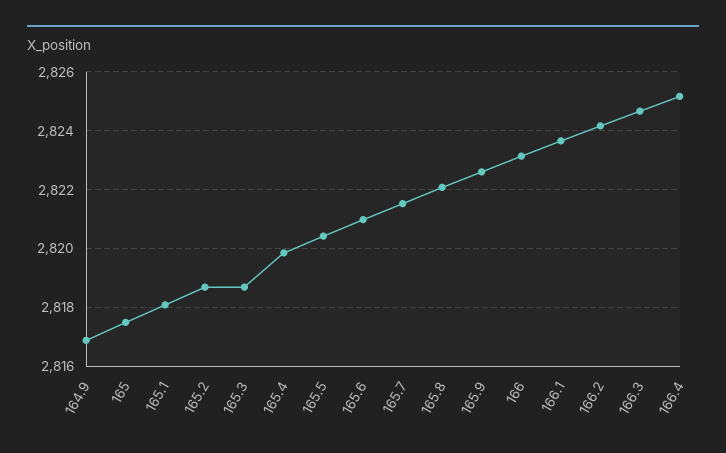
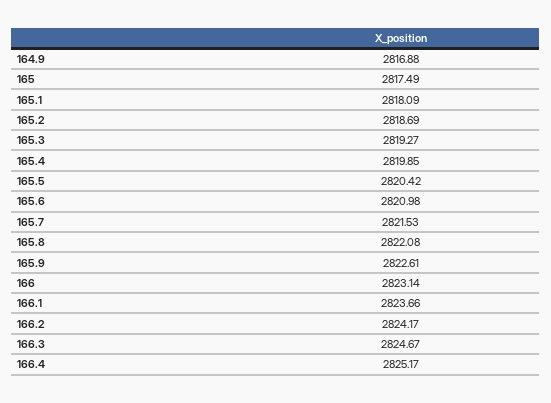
165.3: 2818.75 -> 2819.27

